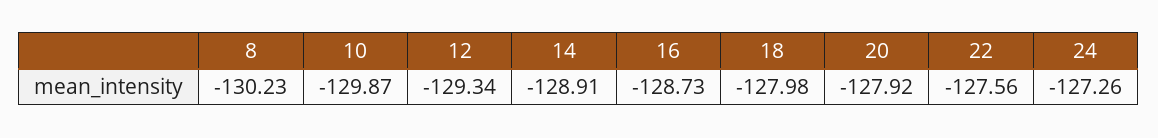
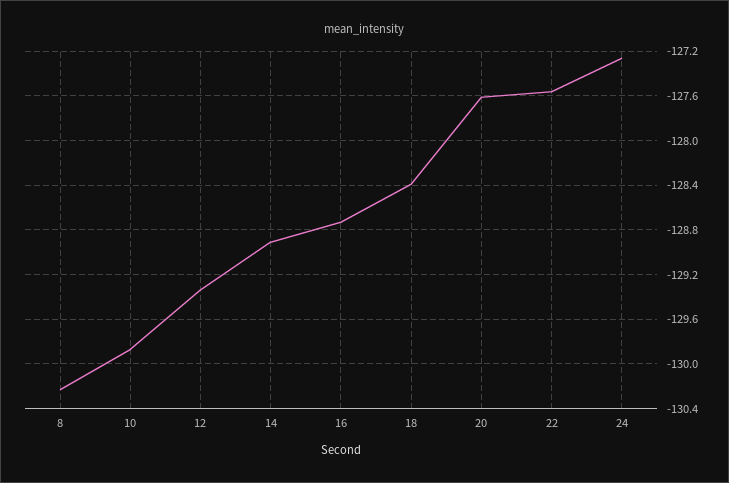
18: -127.98 -> -128.4
20: -127.92 -> -127.6

